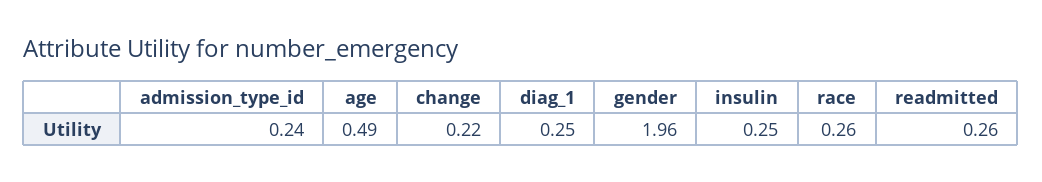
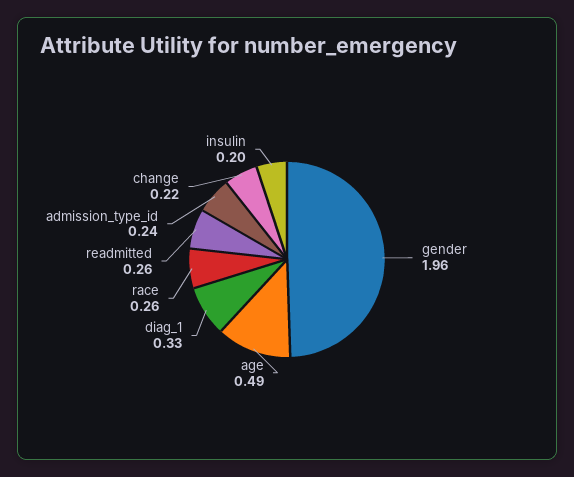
diag_1: 0.25 -> 0.33
insulin: 0.25 -> 0.2

